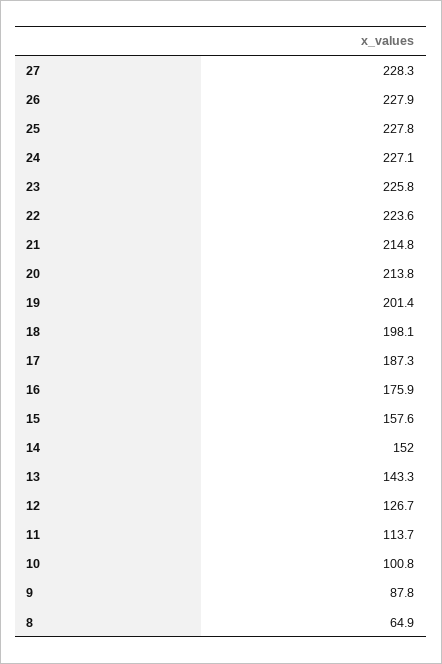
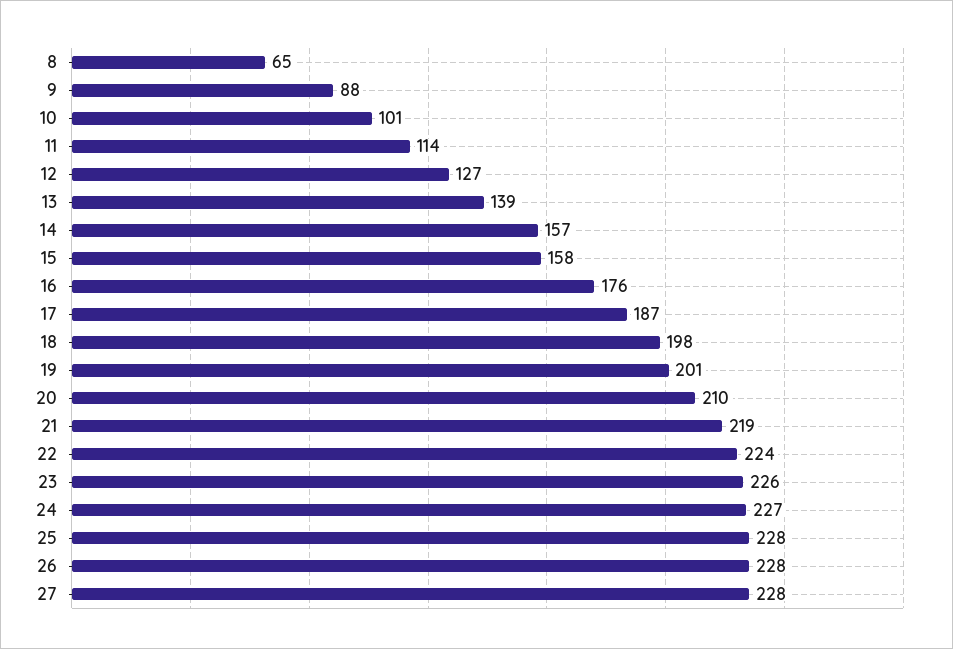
21: 214.8 -> 219
20: 213.8 -> 210
14: 152 -> 157
13: 143.3 -> 139

